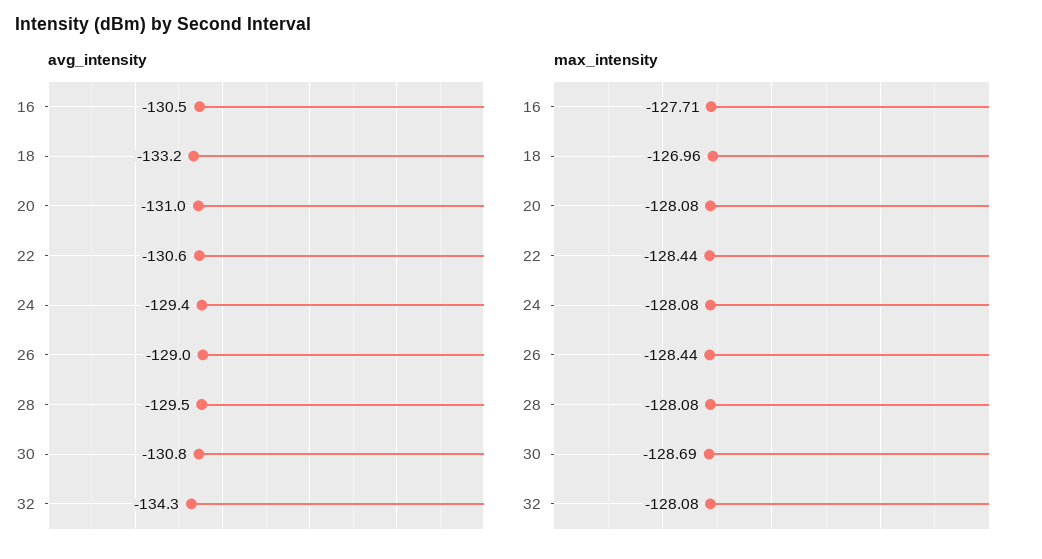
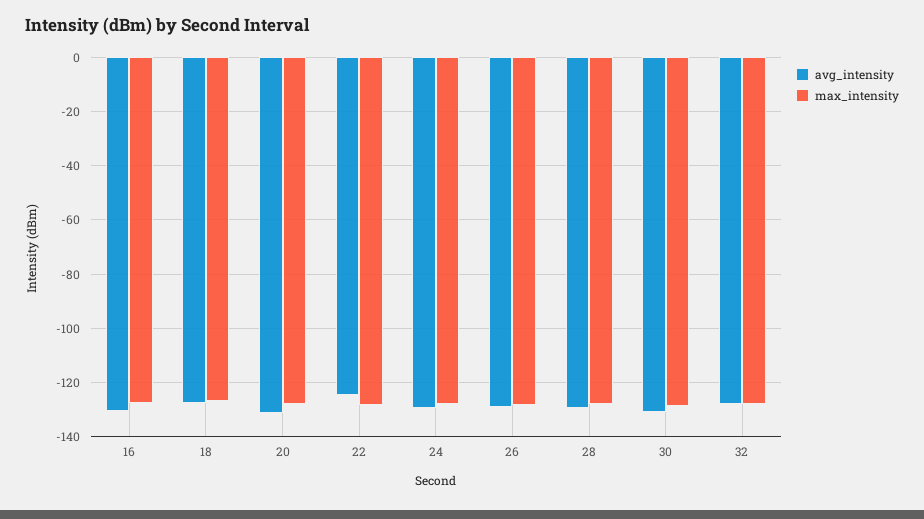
avg_intensity, 18: -133.2 -> -127.5
avg_intensity, 22: -130.6 -> -125
avg_intensity, 32: -134.3 -> -127.5

